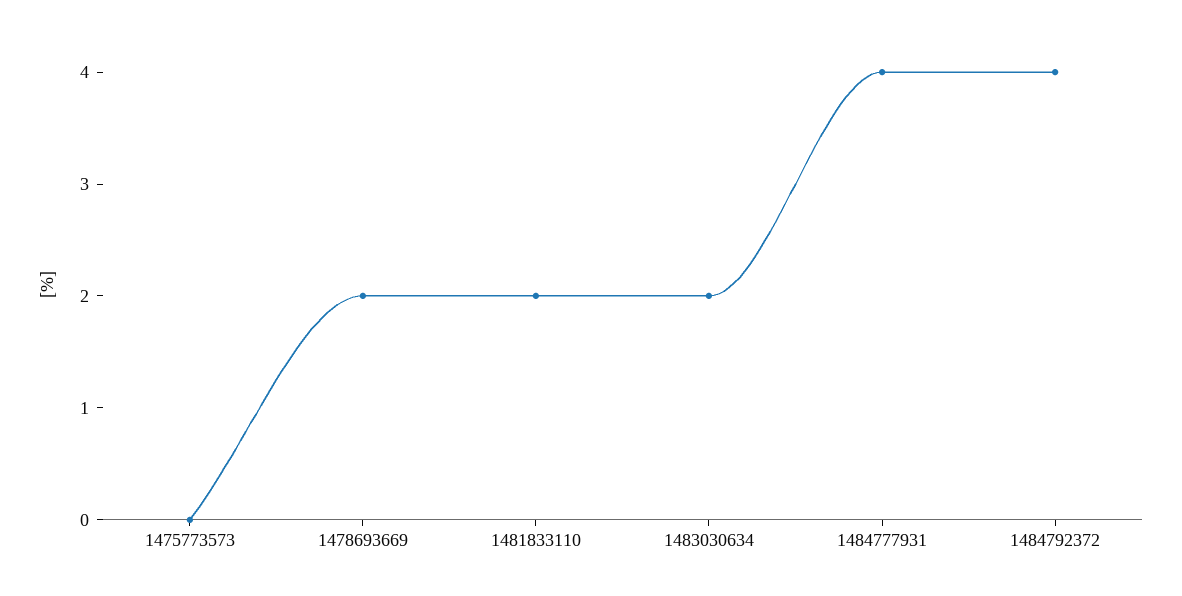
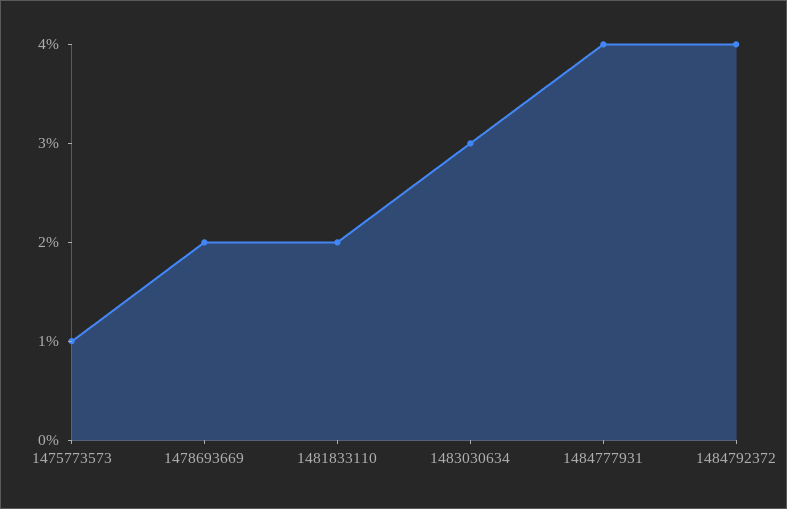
1475773573: 0 -> 1
1483030634: 2 -> 3

